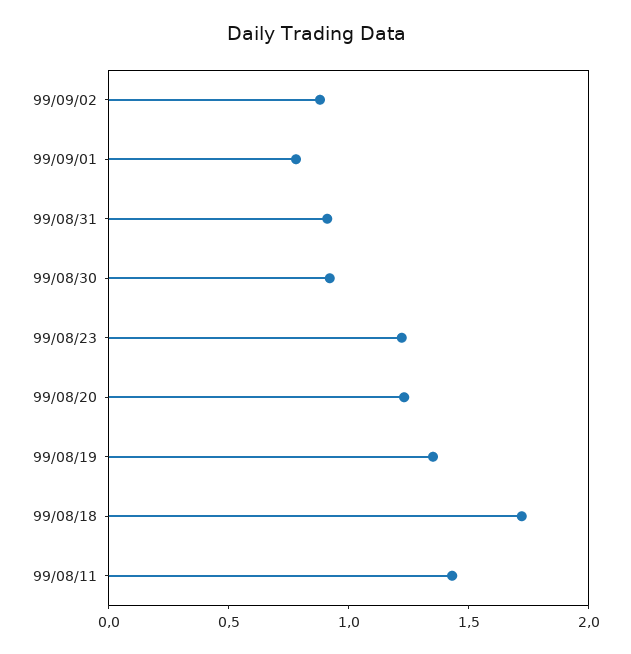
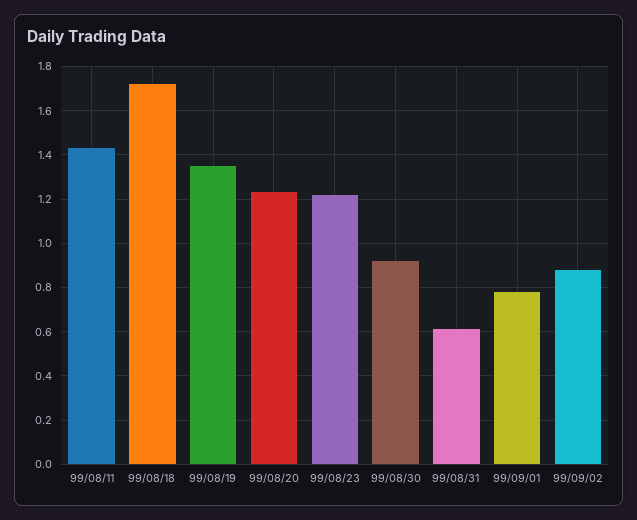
99/08/31: 0.9 -> 0.6

